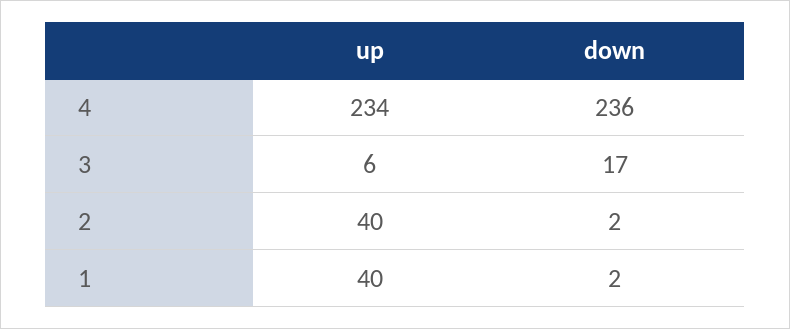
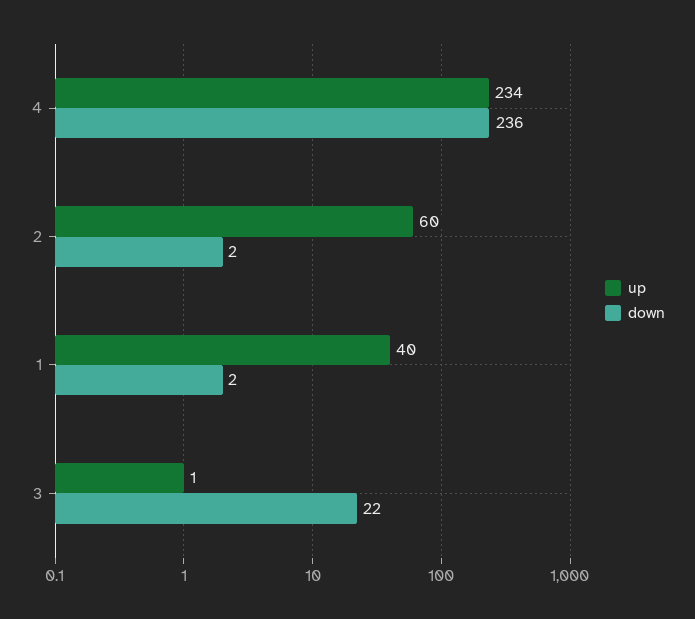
up, 3: 6 -> 1
down, 3: 17 -> 22
up, 2: 40 -> 60

